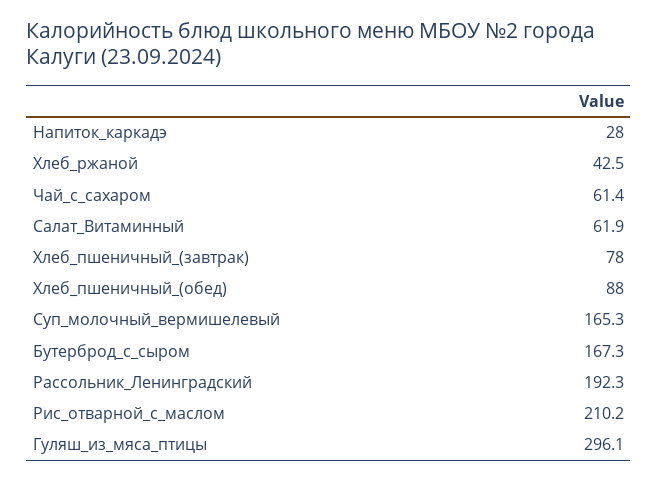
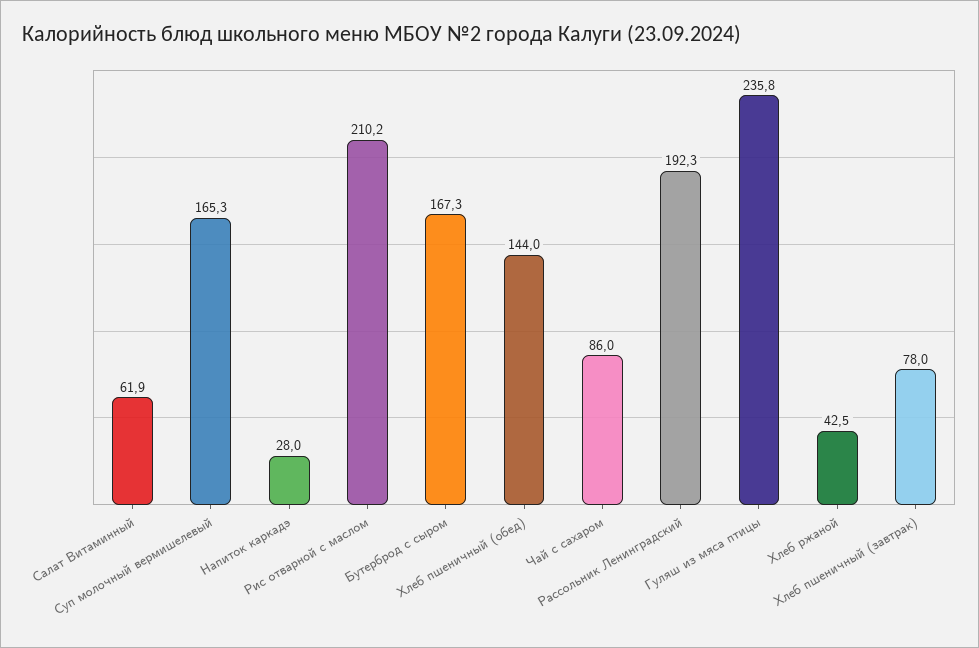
Чай_с_сахаром: 61.4 -> 86
Хлеб_пшеничный_(обед): 88 -> 144
Гуляш_из_мяса_птицы: 296.1 -> 235.8

